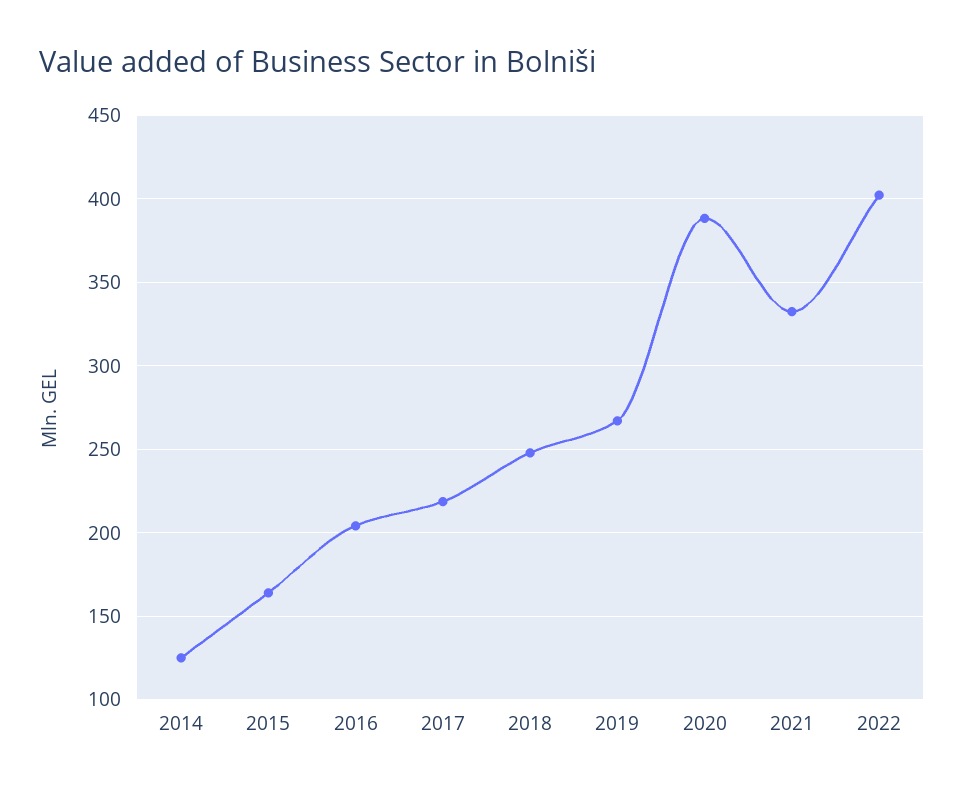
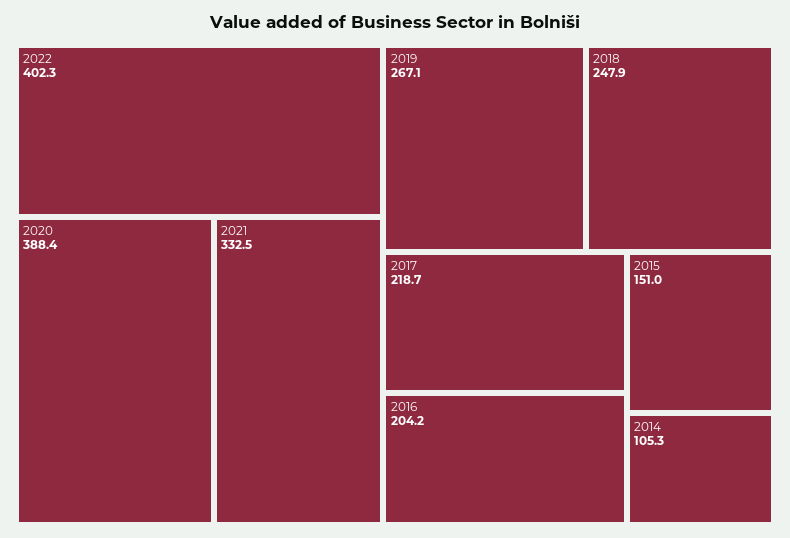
2014: 125 -> 105.3
2015: 165 -> 151

